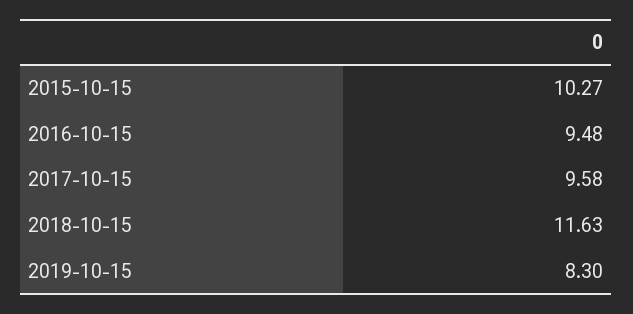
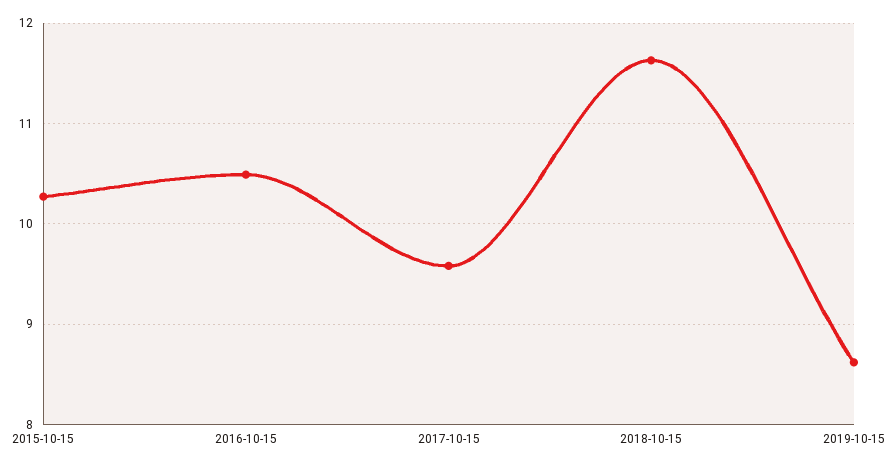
2016-10-15: 9.48 -> 10.5
2019-10-15: 8.3 -> 8.6

